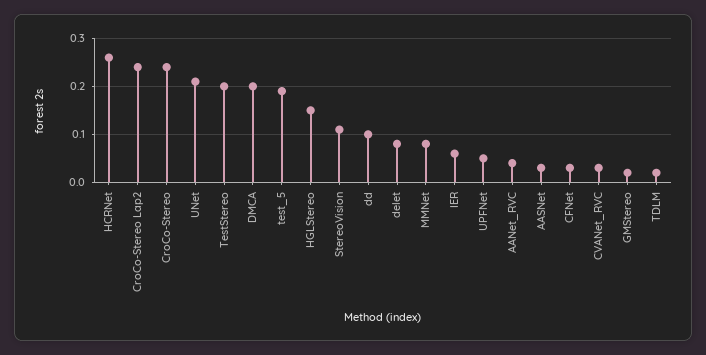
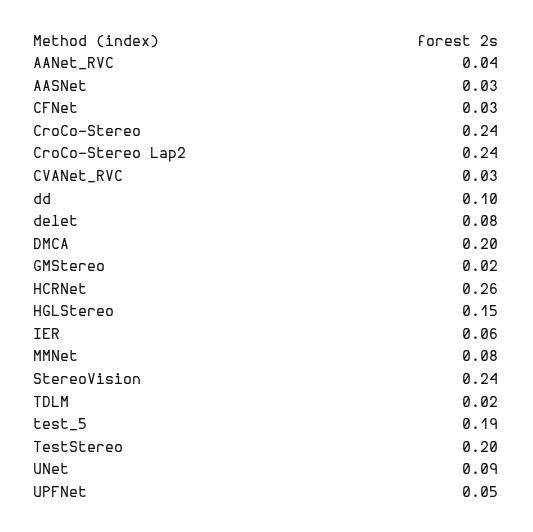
UNet: 0.2 -> 0.09
StereoVision: 0.1 -> 0.24

